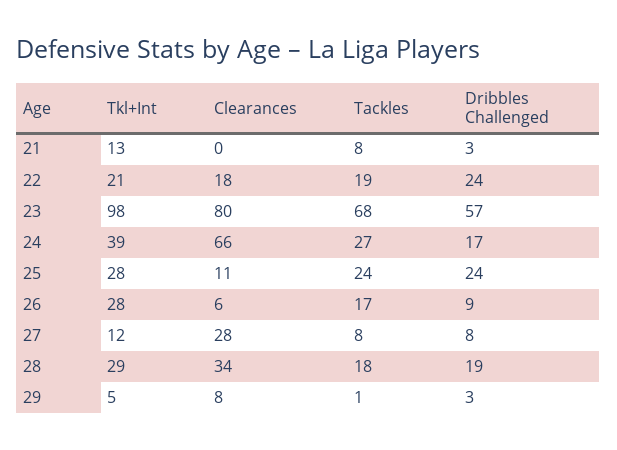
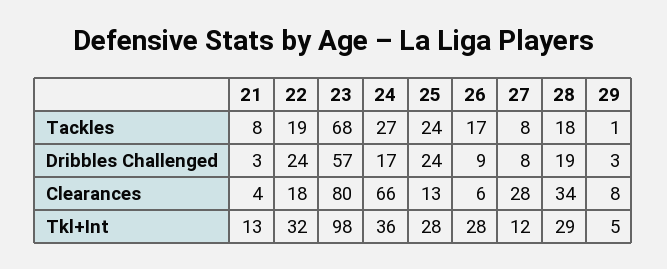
Clearances, 21: 0 -> 4
Tkl+Int, 22: 21 -> 32
Tkl+Int, 24: 39 -> 36
Clearances, 25: 11 -> 13

